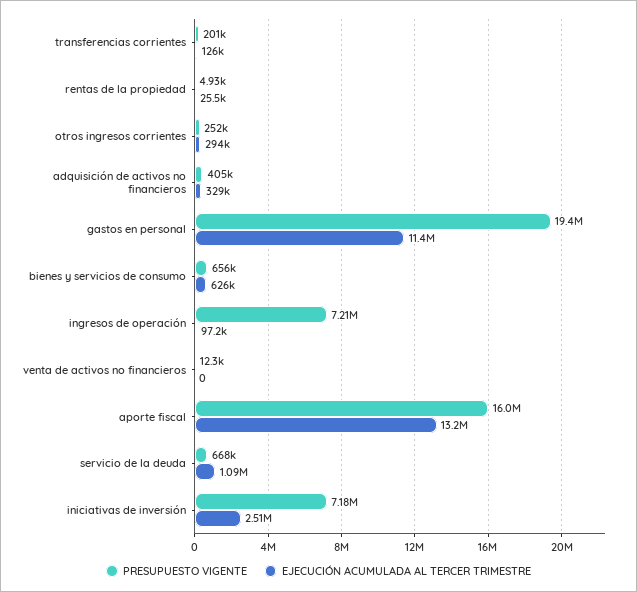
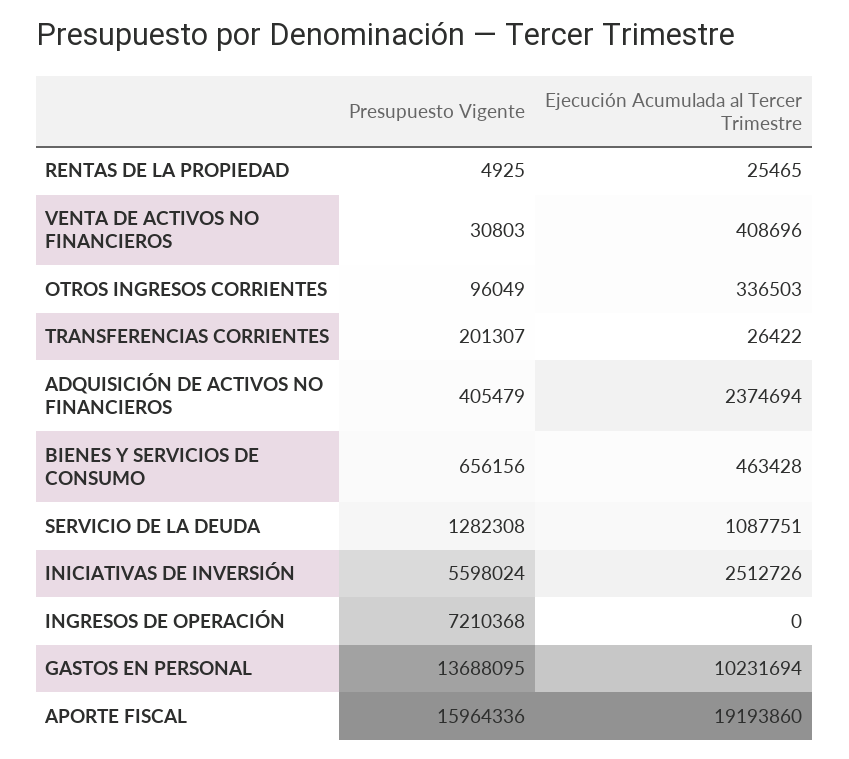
EJECUCIÓN ACUMULADA AL TERCER TRIMESTRE, transferencias corrientes: 126000 -> 26422
PRESUPUESTO VIGENTE, otros ingresos corrientes: 252000 -> 96049
EJECUCIÓN ACUMULADA AL TERCER TRIMESTRE, otros ingresos corrientes: 294000 -> 336503
EJECUCIÓN ACUMULADA AL TERCER TRIMESTRE, adquisición de activos no financieros: 329000 -> 2374694
PRESUPUESTO VIGENTE, gastos en personal: 19400000 -> 13688095
EJECUCIÓN ACUMULADA AL TERCER TRIMESTRE, gastos en personal: 11400000 -> 10231694
EJECUCIÓN ACUMULADA AL TERCER TRIMESTRE, bienes y servicios de consumo: 626000 -> 463428
EJECUCIÓN ACUMULADA AL TERCER TRIMESTRE, ingresos de operación: 97200 -> 0
PRESUPUESTO VIGENTE, venta de activos no financieros: 12300 -> 30803
EJECUCIÓN ACUMULADA AL TERCER TRIMESTRE, venta de activos no financieros: 0 -> 408696
EJECUCIÓN ACUMULADA AL TERCER TRIMESTRE, aporte fiscal: 13200000 -> 19193860
PRESUPUESTO VIGENTE, servicio de la deuda: 668000 -> 1282308
PRESUPUESTO VIGENTE, iniciativas de inversión: 7180000 -> 5598024

